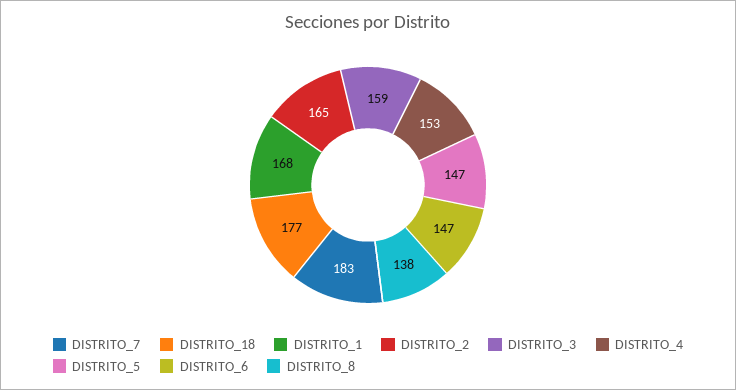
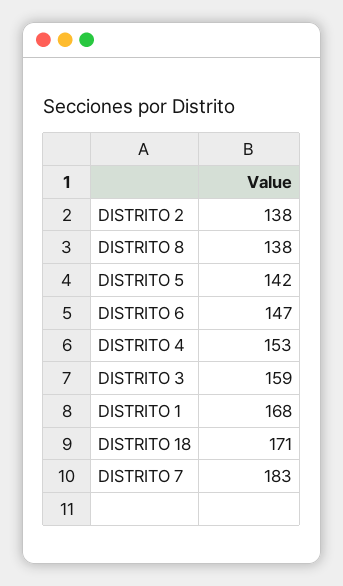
DISTRITO_18: 177 -> 171
DISTRITO_2: 165 -> 138
DISTRITO_5: 147 -> 142

